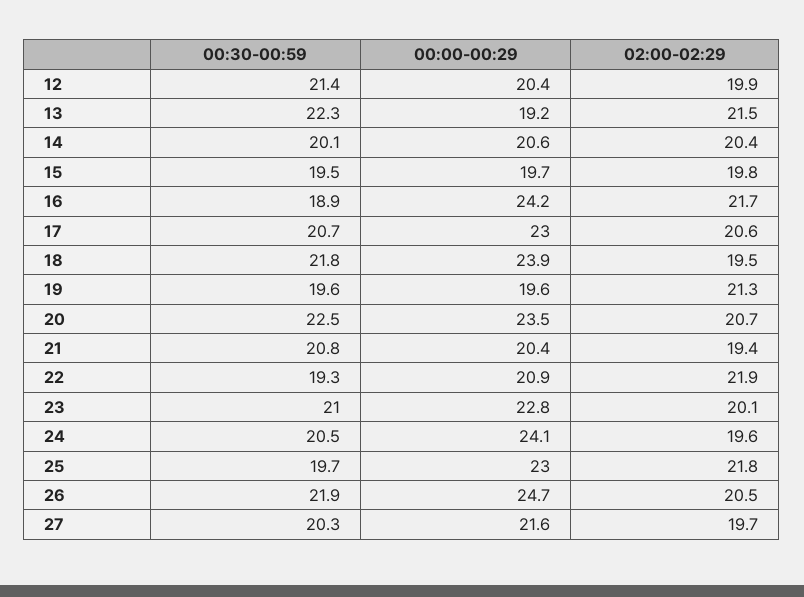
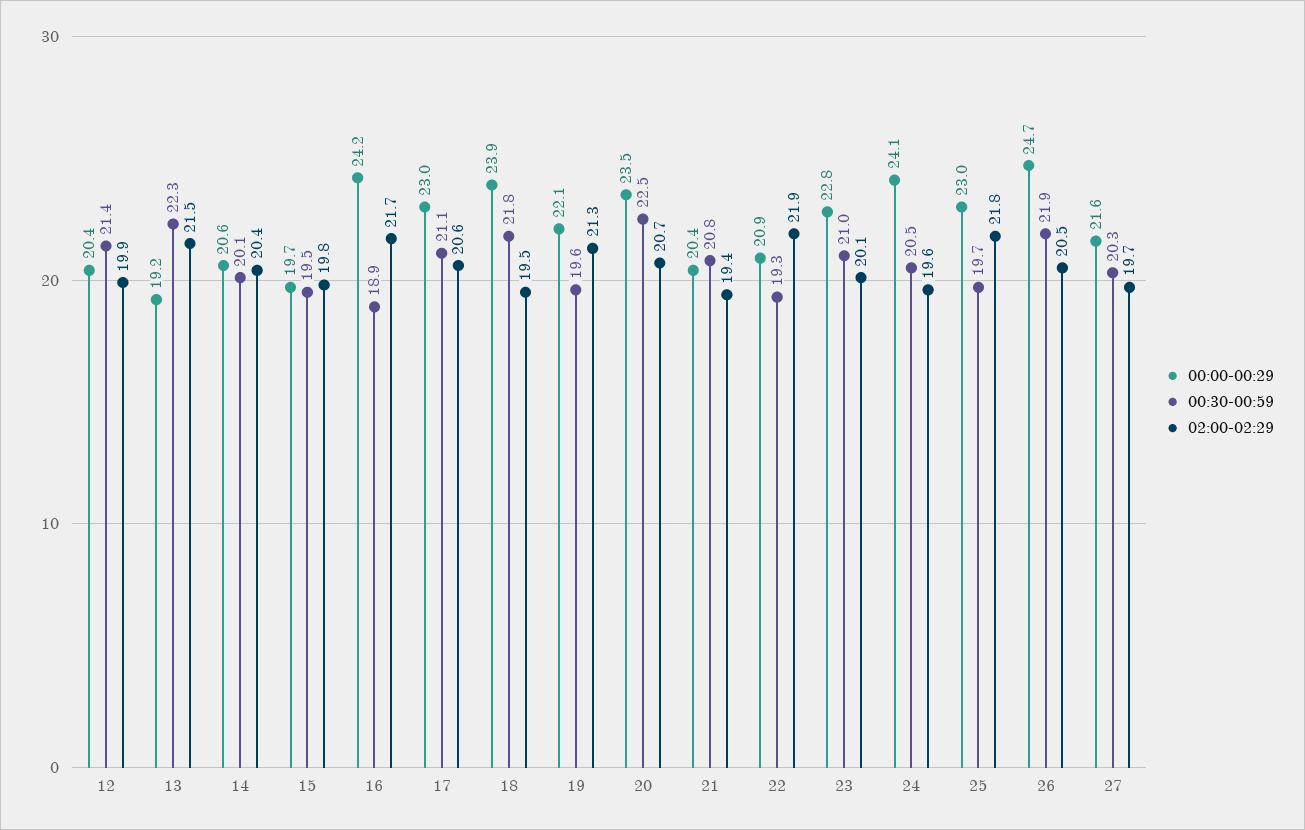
00:30-00:59, 17: 20.7 -> 21.1
00:00-00:29, 19: 19.6 -> 22.1

